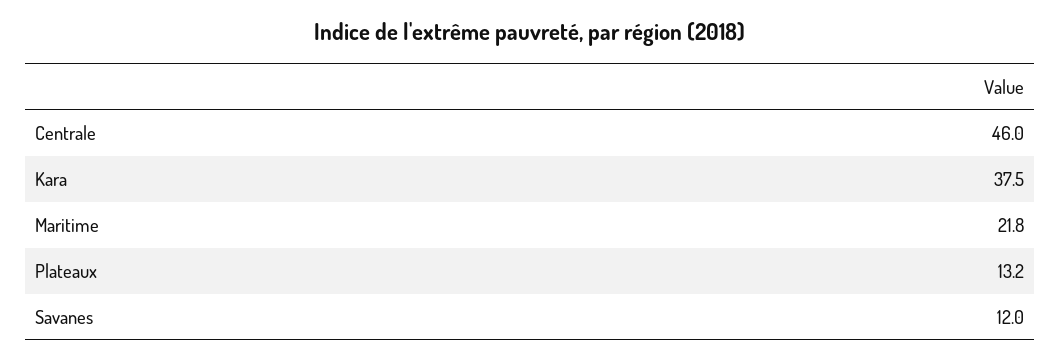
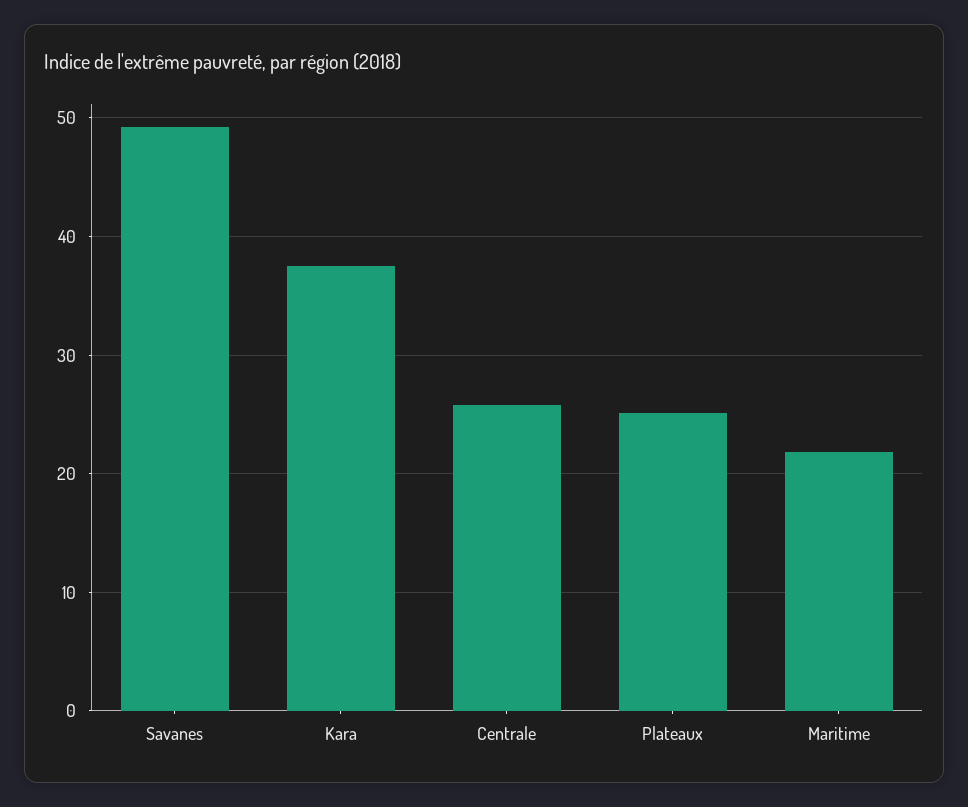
Centrale: 46 -> 26
Plateaux: 13.2 -> 25
Savanes: 12 -> 49

